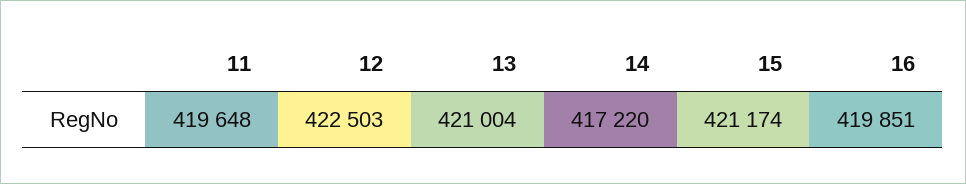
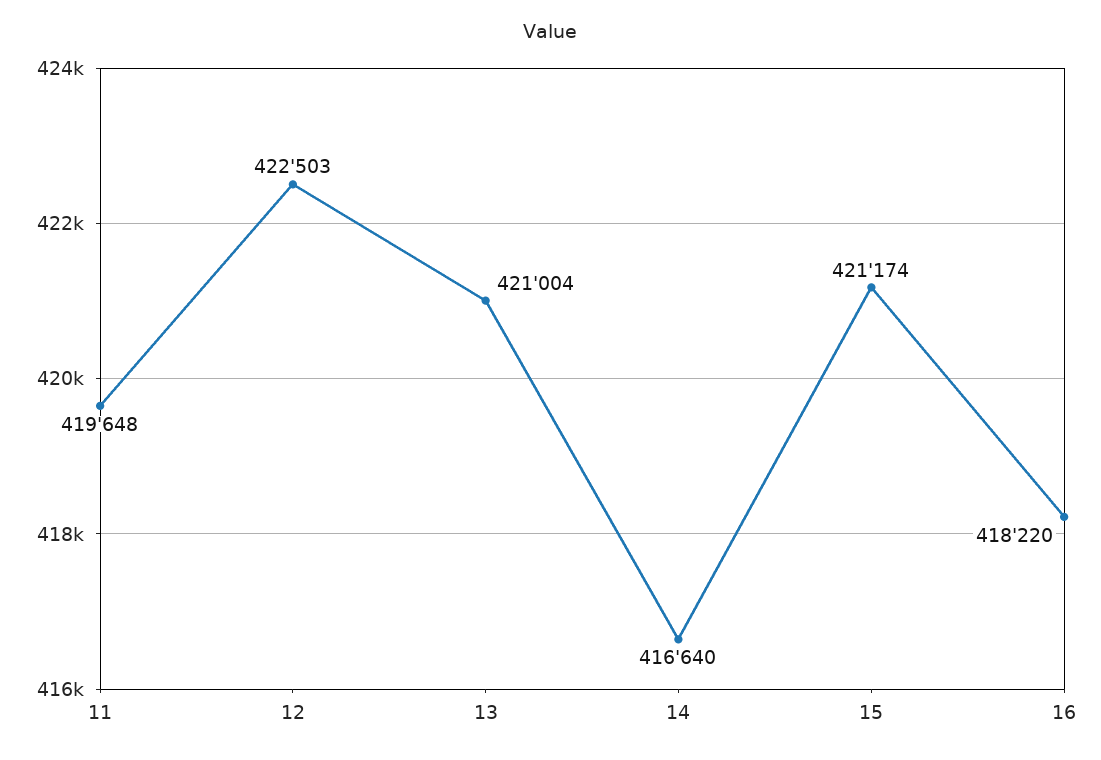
14: 417220 -> 416640
16: 419851 -> 418220

